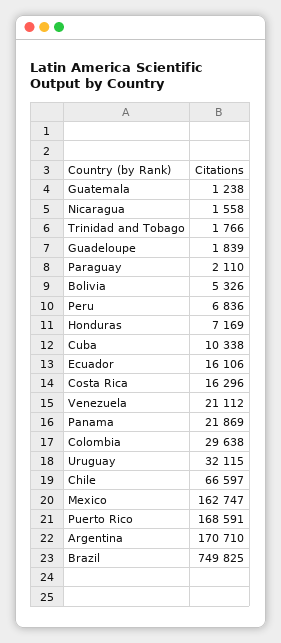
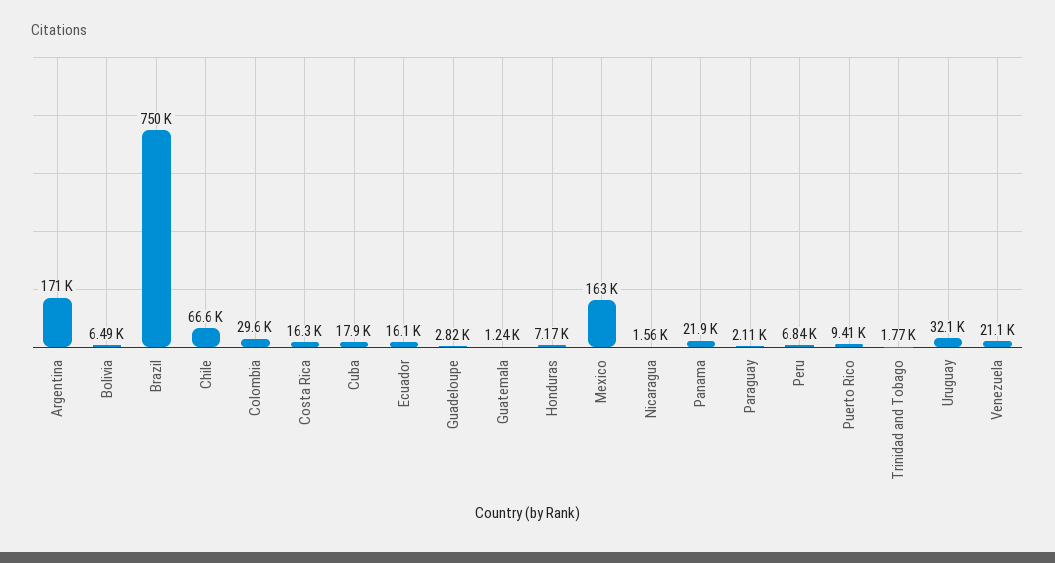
Guadeloupe: 1839 -> 2820
Bolivia: 5326 -> 6490
Cuba: 10338 -> 17900
Puerto Rico: 168591 -> 9410

